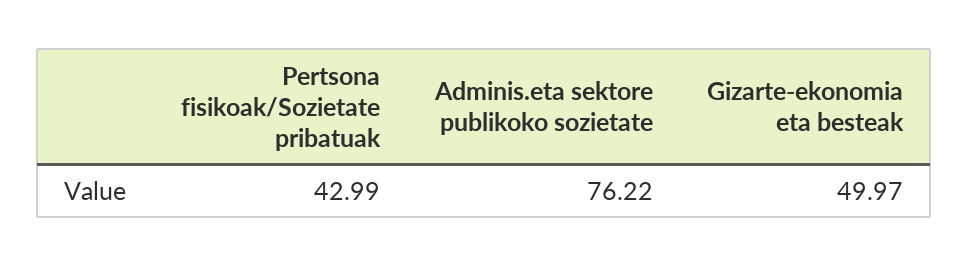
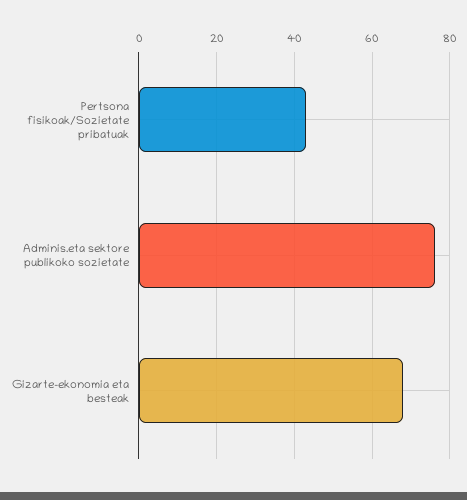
Gizarte-ekonomia eta besteak: 49.97 -> 68

